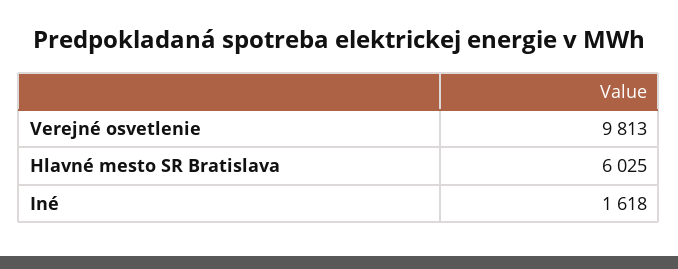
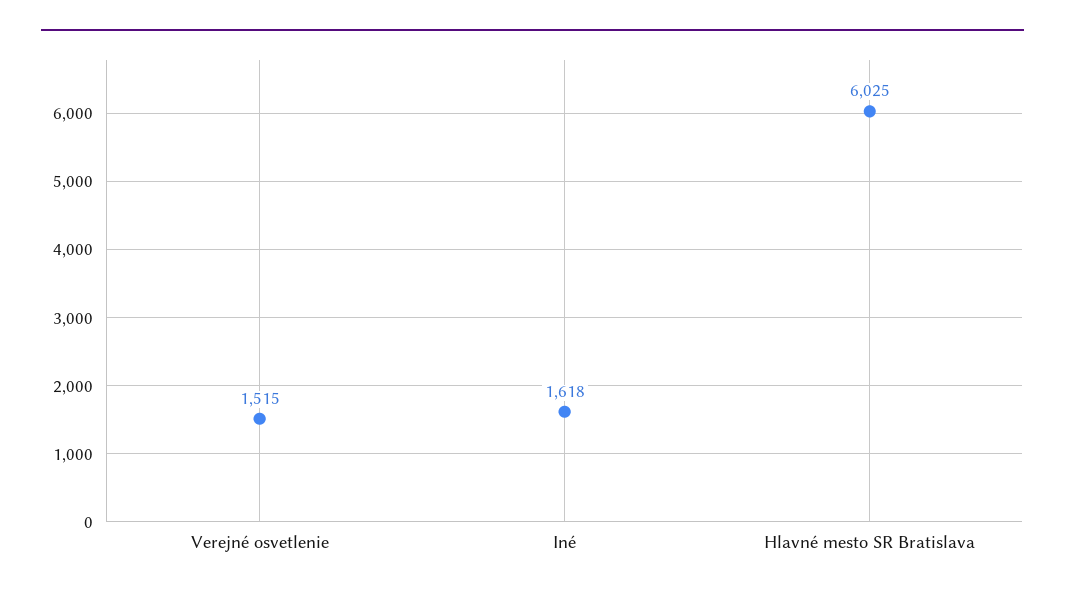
Verejné osvetlenie: 9813 -> 1515

